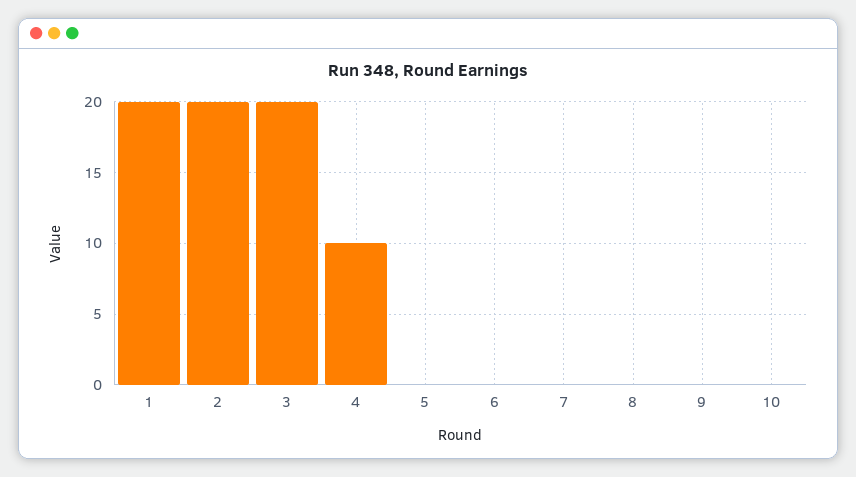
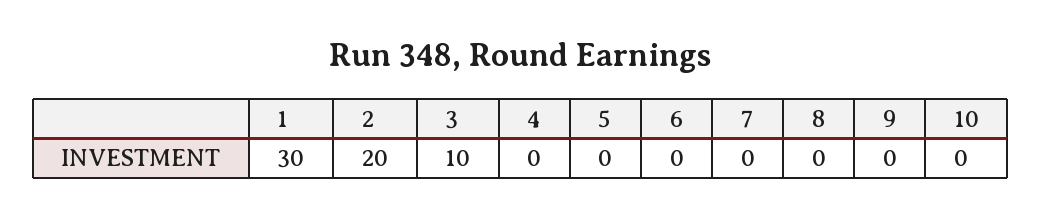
1: 20 -> 30
3: 20 -> 10
4: 10 -> 0

